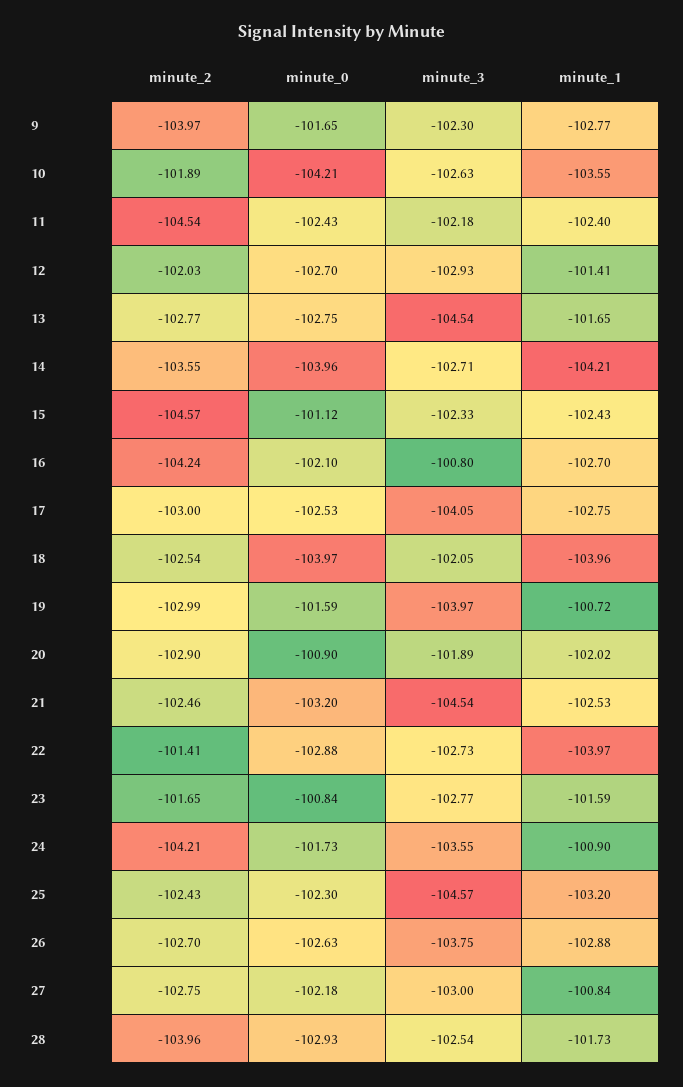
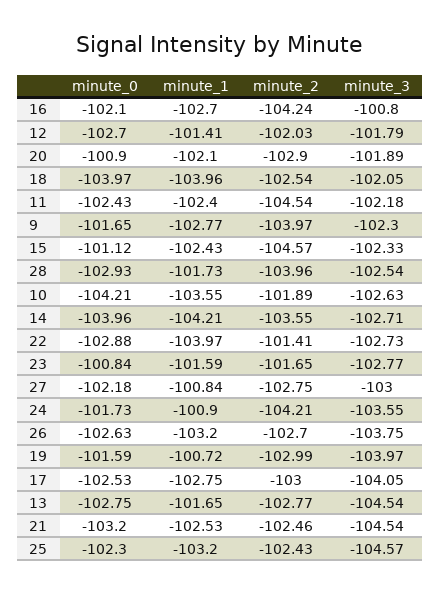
minute_3, 12: -102.93 -> -101.79
minute_1, 20: -102.02 -> -102.1
minute_1, 26: -102.88 -> -103.2

